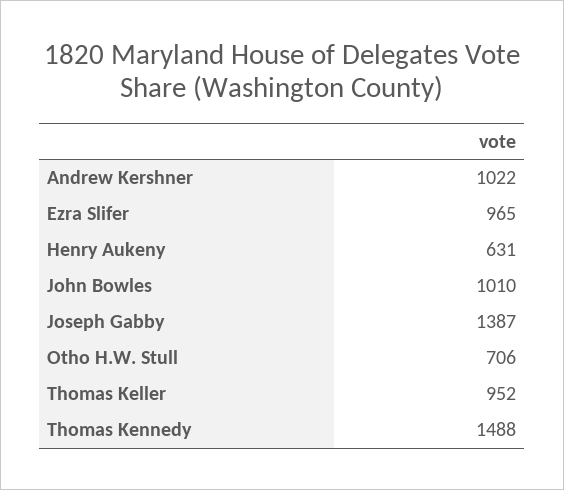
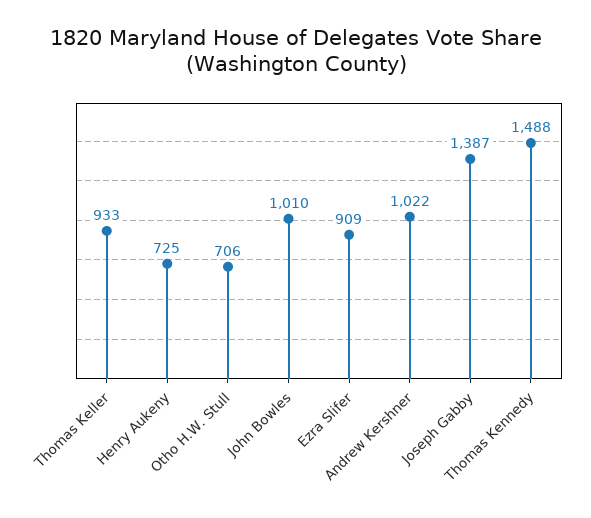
Ezra Slifer: 965 -> 909
Henry Aukeny: 631 -> 725
Thomas Keller: 952 -> 933

